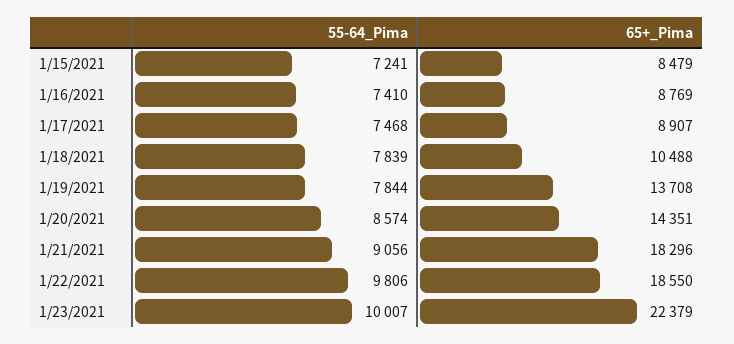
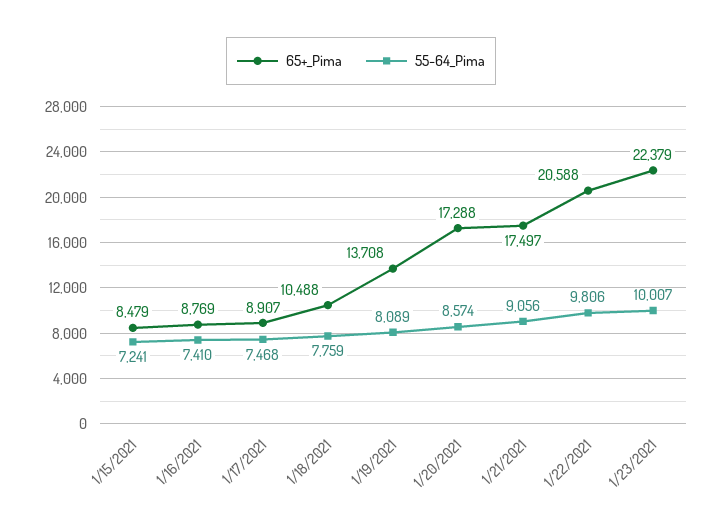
55-64_Pima, 1/18/2021: 7839 -> 7759
55-64_Pima, 1/19/2021: 7844 -> 8089
65+_Pima, 1/20/2021: 14351 -> 17288
65+_Pima, 1/21/2021: 18296 -> 17497
65+_Pima, 1/22/2021: 18550 -> 20588

